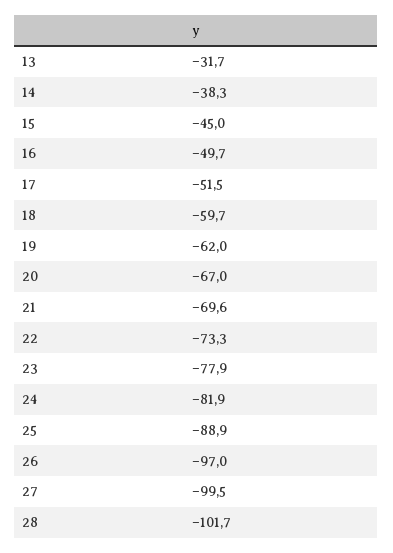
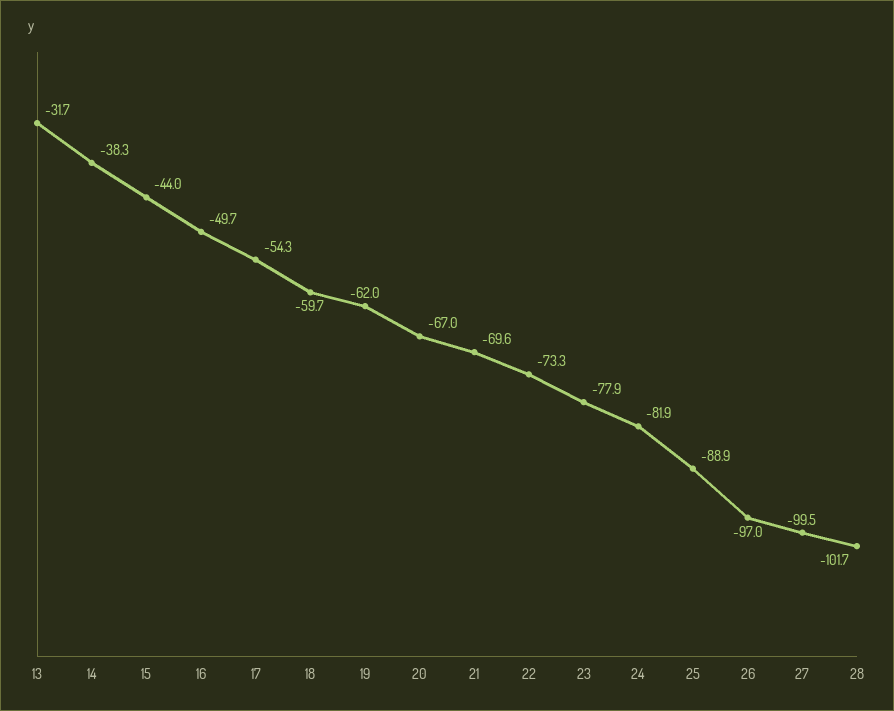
15: -45 -> -44
17: -51.5 -> -54.3

